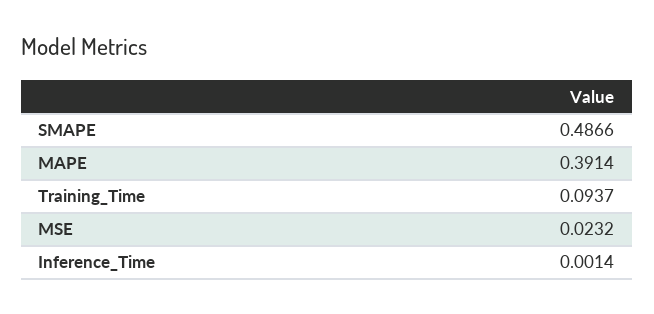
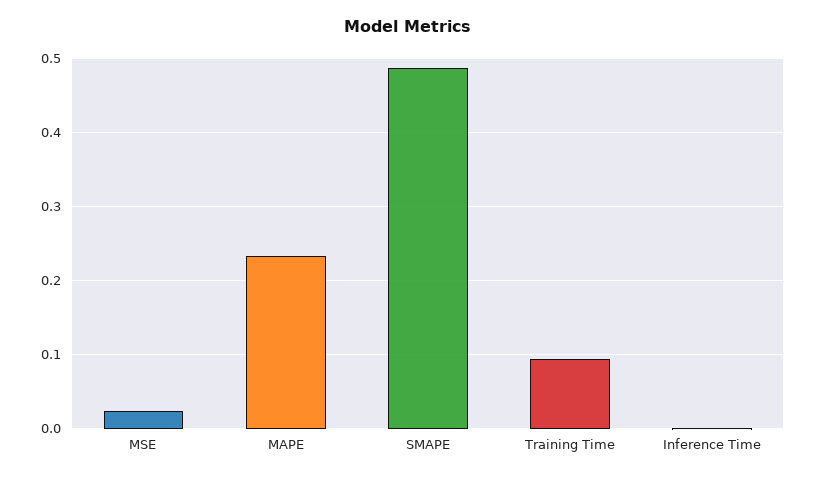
MAPE: 0.3914 -> 0.23

